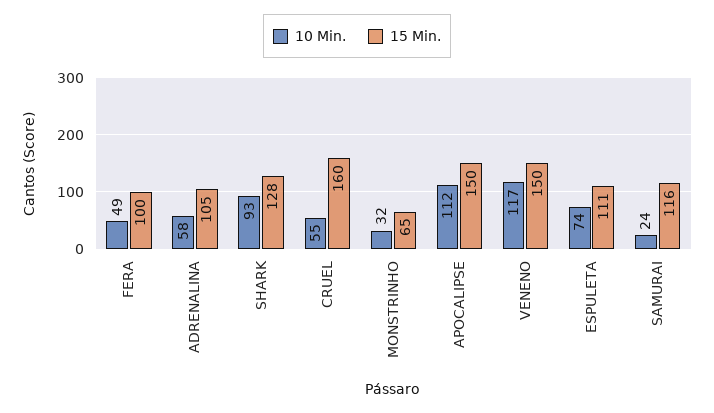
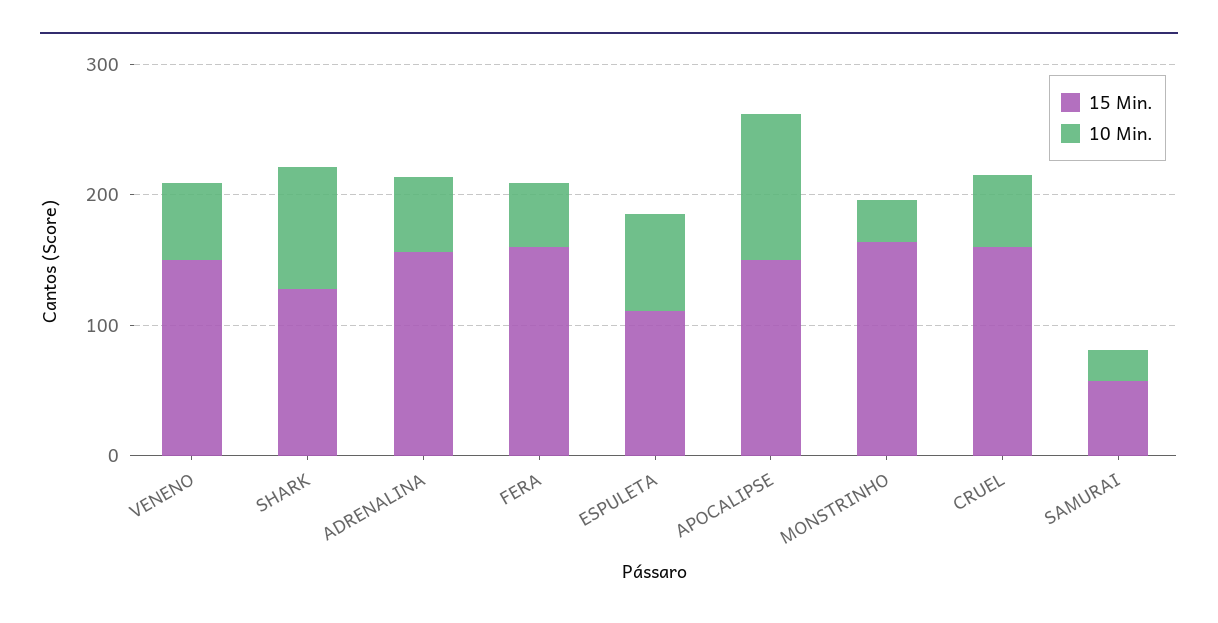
15 Min., FERA: 100 -> 160
15 Min., ADRENALINA: 105 -> 160
15 Min., MONSTRINHO: 65 -> 160
10 Min., VENENO: 117 -> 60
15 Min., SAMURAI: 116 -> 60

